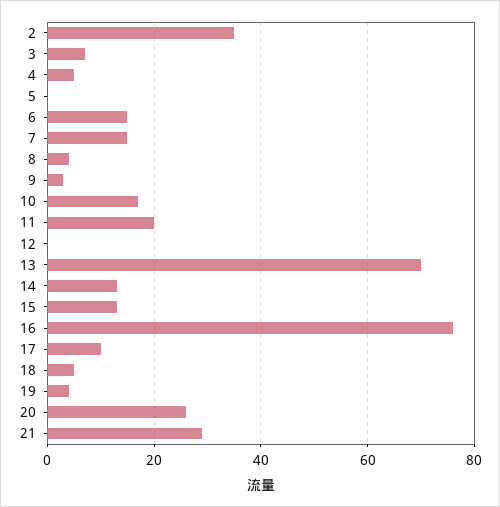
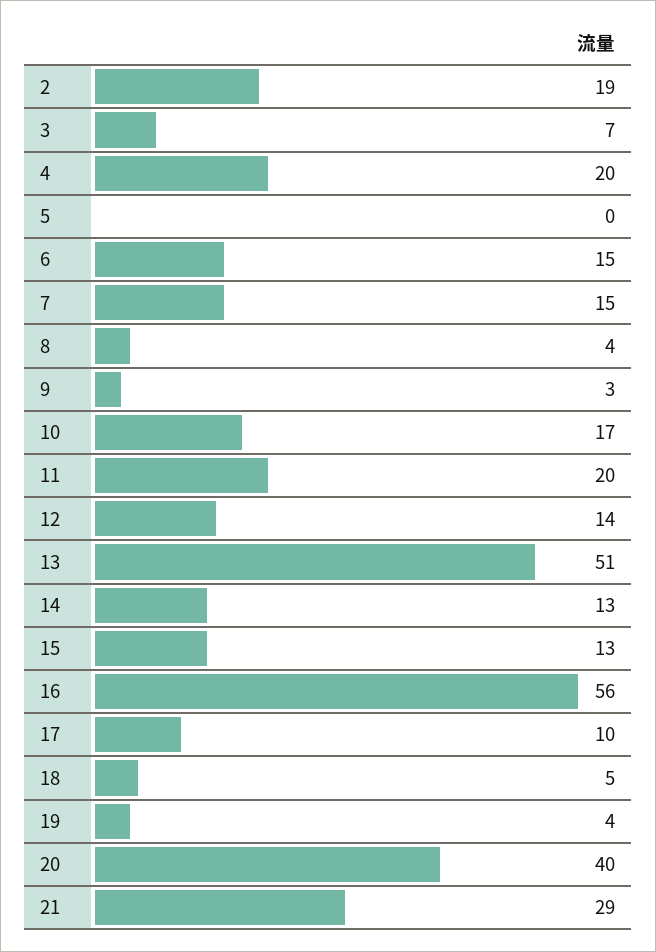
2: 35 -> 19
4: 5 -> 20
12: 0 -> 14
13: 70 -> 51
16: 75 -> 56
20: 25 -> 40

